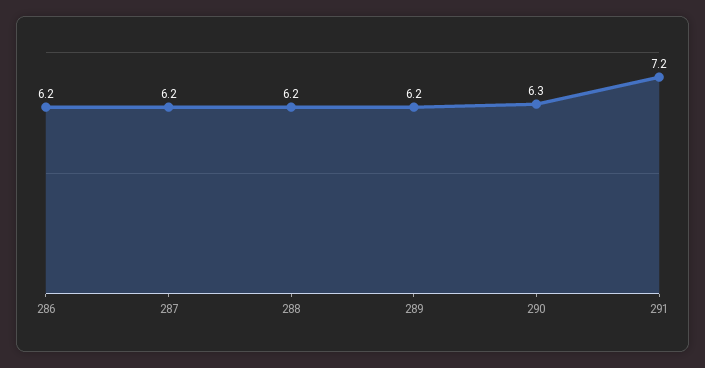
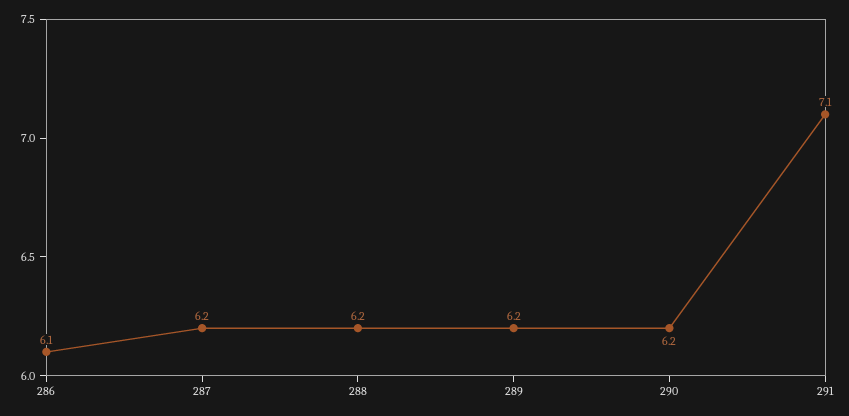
286: 6.2 -> 6.1
290: 6.3 -> 6.2
291: 7.2 -> 7.1

